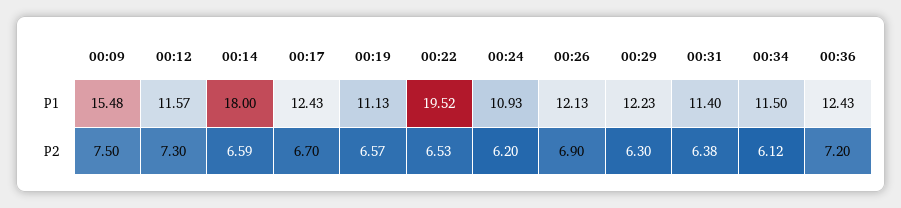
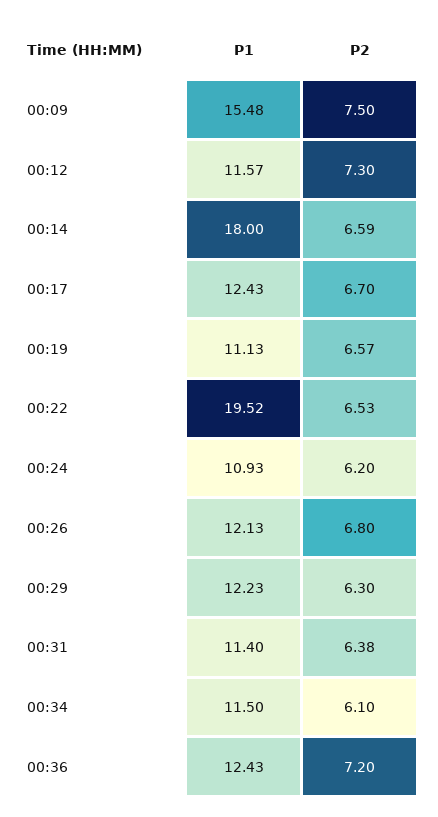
00:26, P2: 6.9 -> 6.8
00:34, P2: 6.12 -> 6.1

